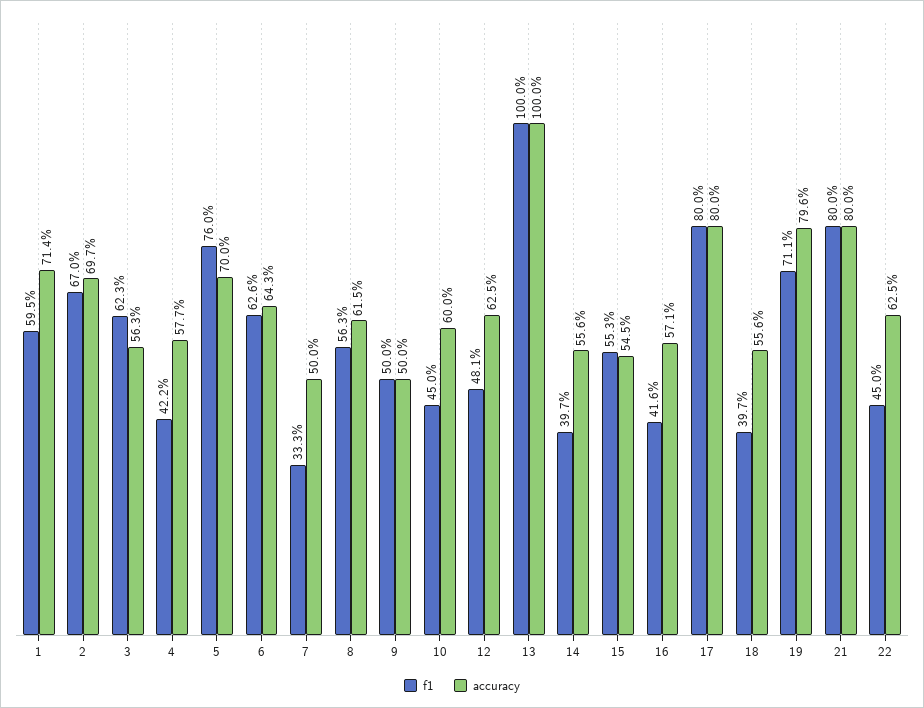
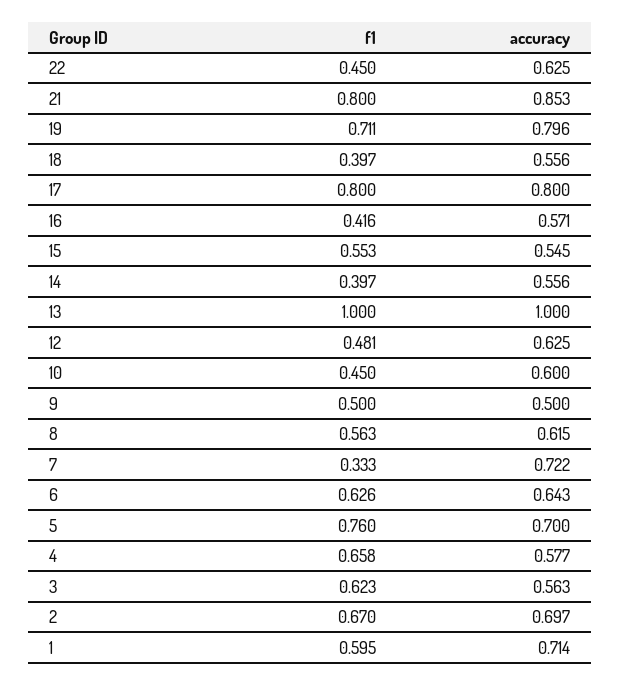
f1, 4: 0.422 -> 0.658
accuracy, 7: 0.5 -> 0.722
accuracy, 21: 0.8 -> 0.853

